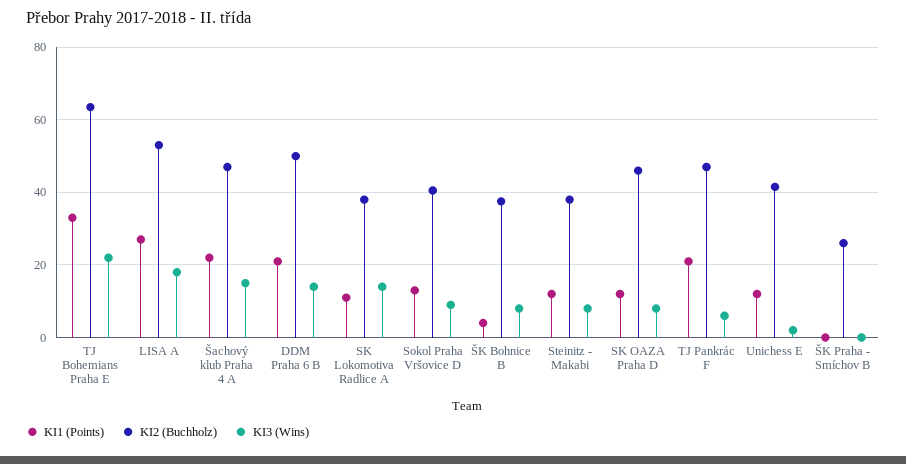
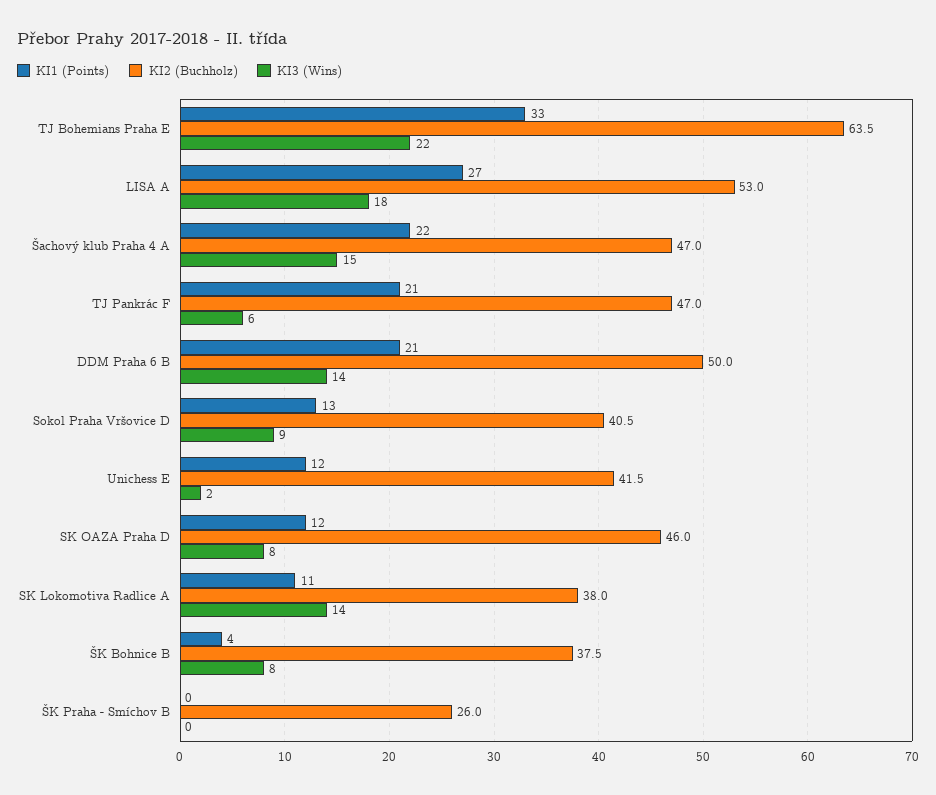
ΚΙ1 (Points), Steinitz - Makabi: 12 -> none
ΚΙ2 (Buchholz), Steinitz - Makabi: 38 -> none
ΚΙ3 (Wins), Steinitz - Makabi: 8 -> none

